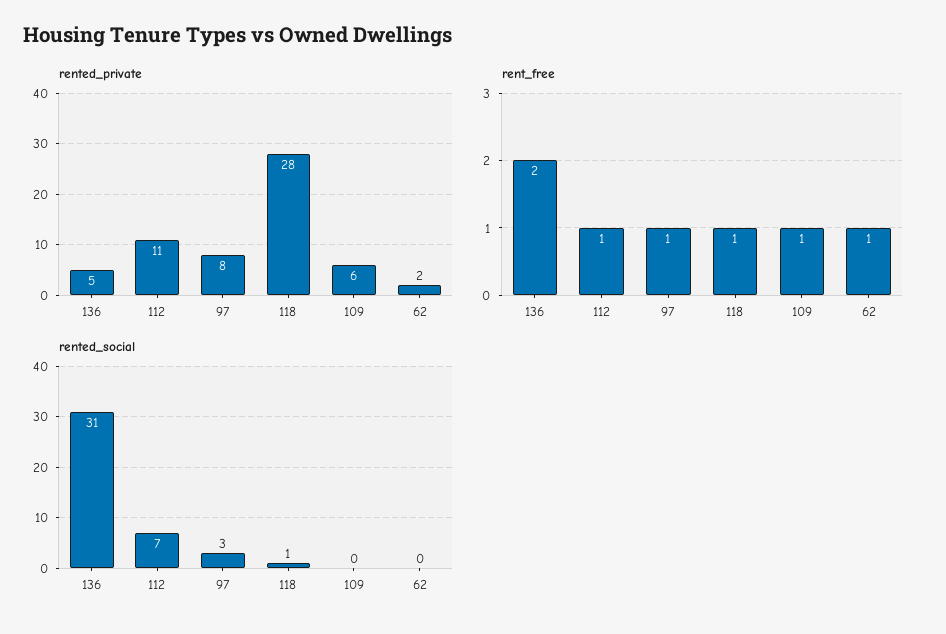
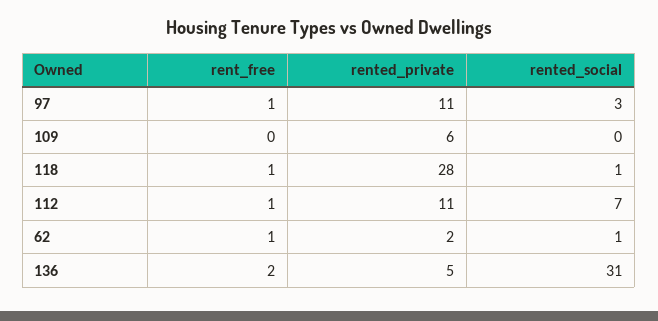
rented_private, 97: 8 -> 11
rent_free, 109: 1 -> 0
rented_social, 62: 0 -> 1

